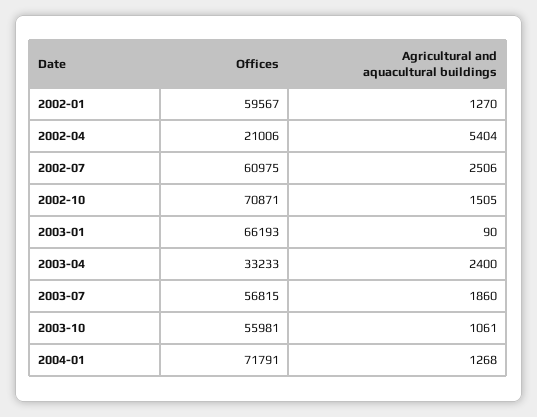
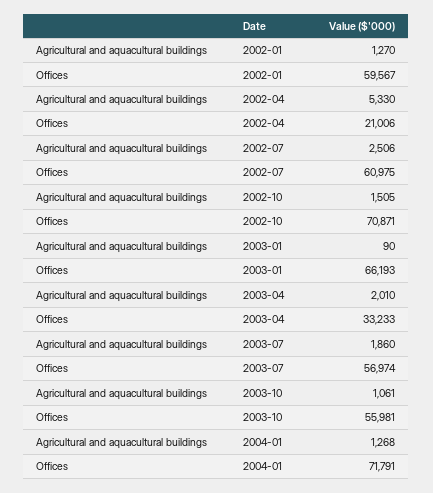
Agricultural and aquacultural buildings, 2002-04: 5404 -> 5330
Agricultural and aquacultural buildings, 2003-04: 2400 -> 2010
Offices, 2003-07: 56815 -> 56974

